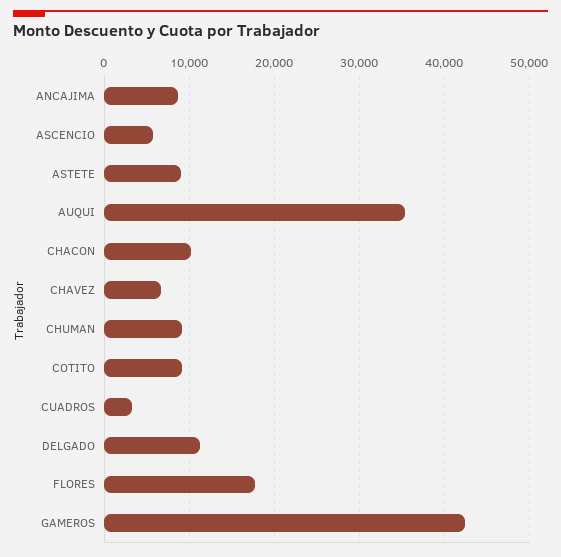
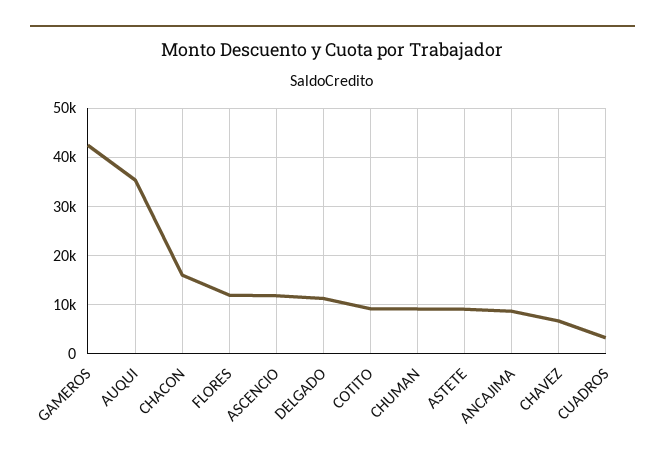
ASCENCIO: 6000 -> 12000
CHACON: 10000 -> 16000
FLORES: 18000 -> 12000

